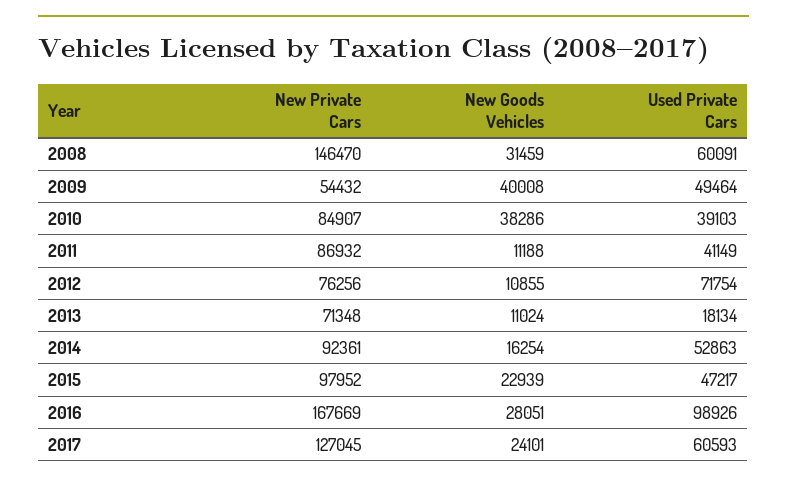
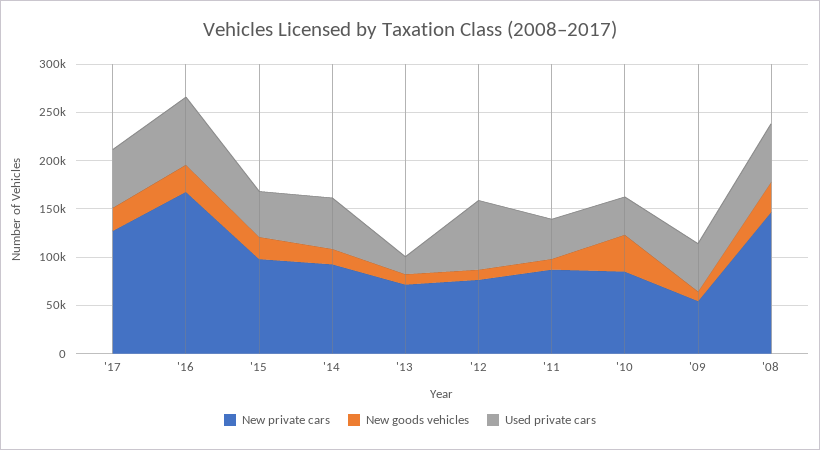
New Goods Vehicles, 2009: 40008 -> 10000
Used Private Cars, 2016: 98926 -> 70000

